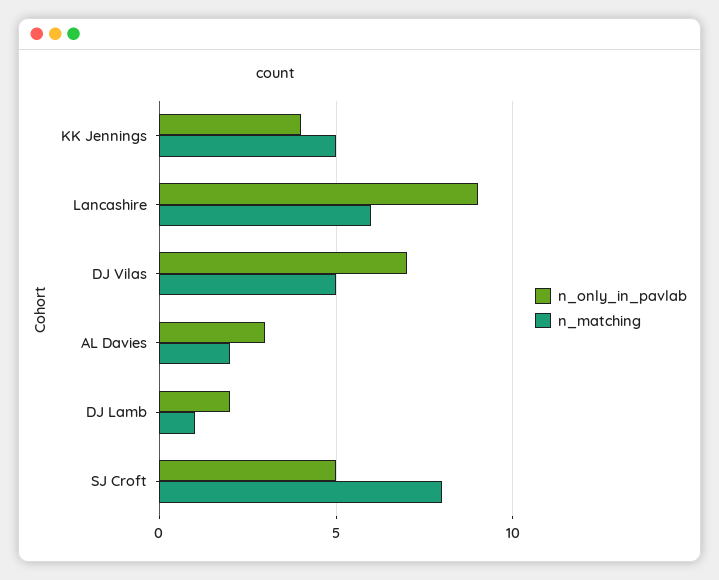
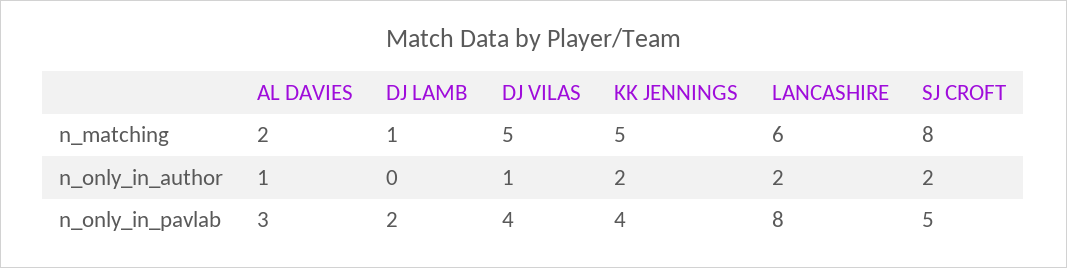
n_only_in_pavlab, Lancashire: 9 -> 8
n_only_in_pavlab, DJ Vilas: 7 -> 4
n_only_in_author, AL Davies: none -> 1
n_only_in_author, DJ Lamb: none -> 0
n_only_in_author, DJ Vilas: none -> 1
n_only_in_author, KK Jennings: none -> 2
n_only_in_author, Lancashire: none -> 2
n_only_in_author, SJ Croft: none -> 2

